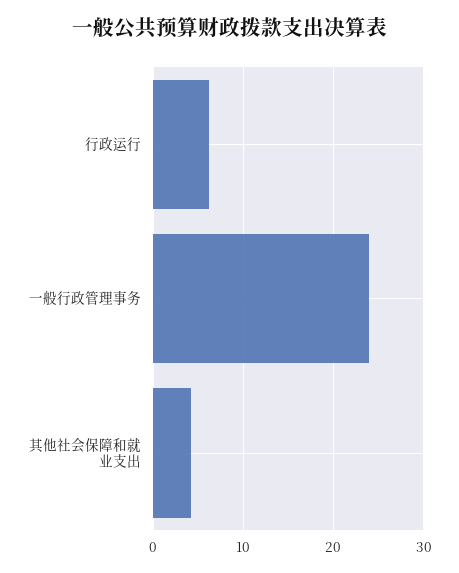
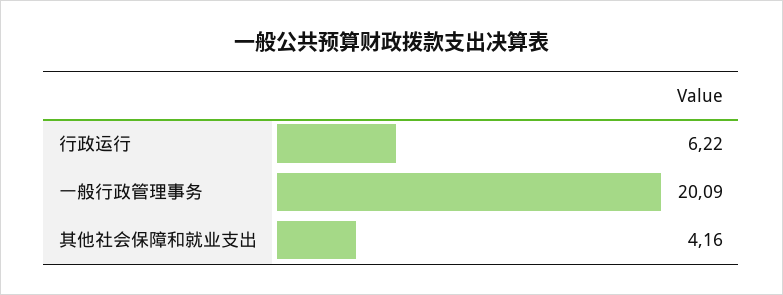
一般行政管理事务: 24 -> 20.09

